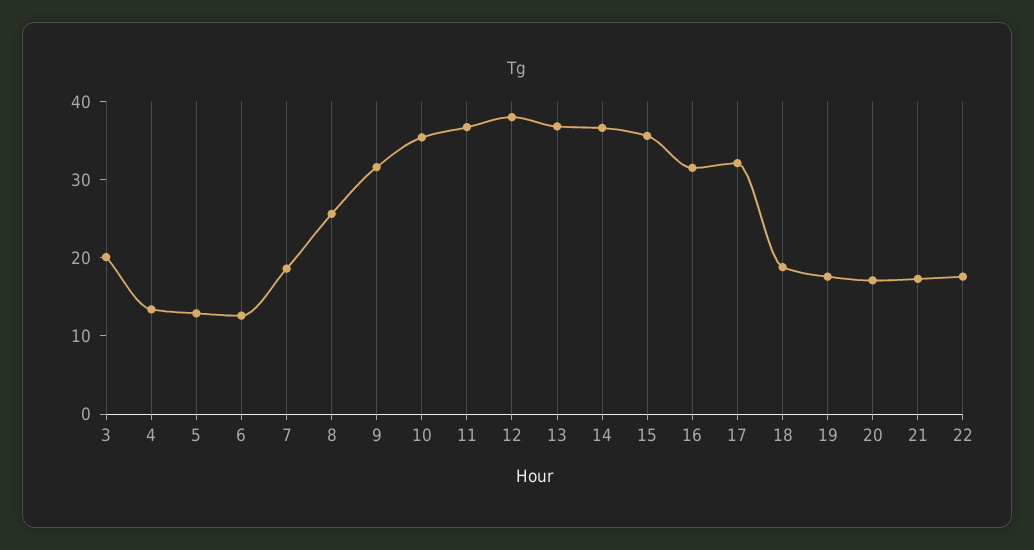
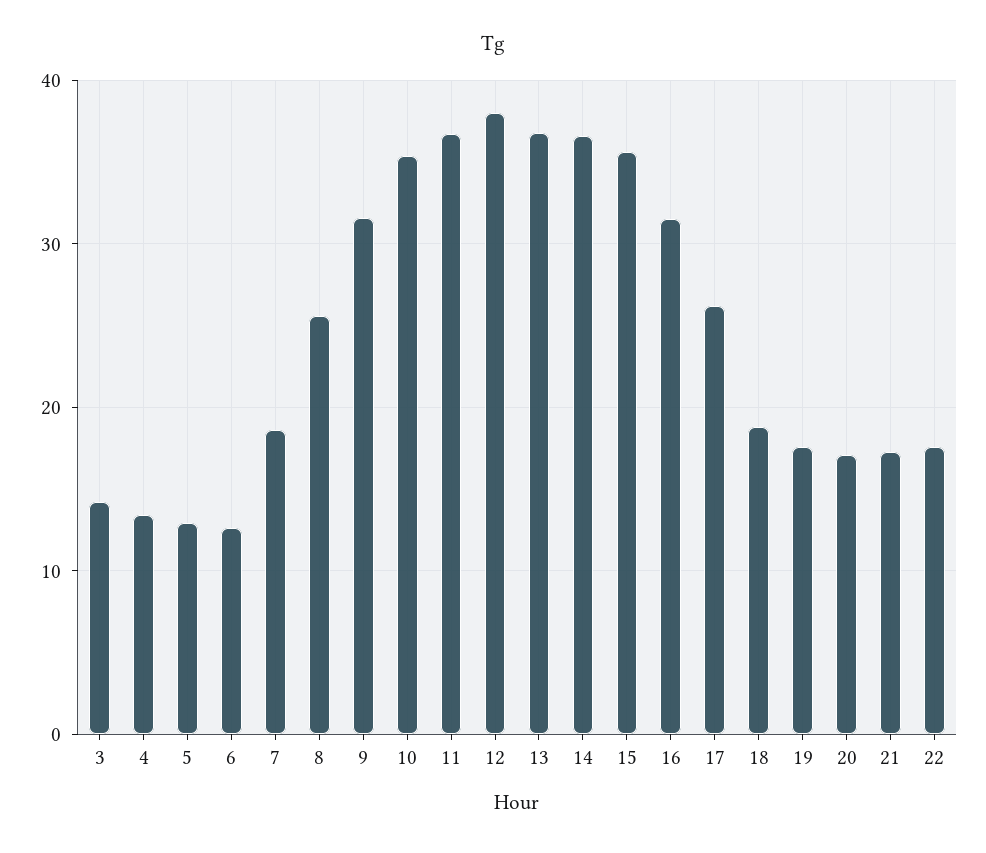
3: 20 -> 14
17: 32 -> 26

